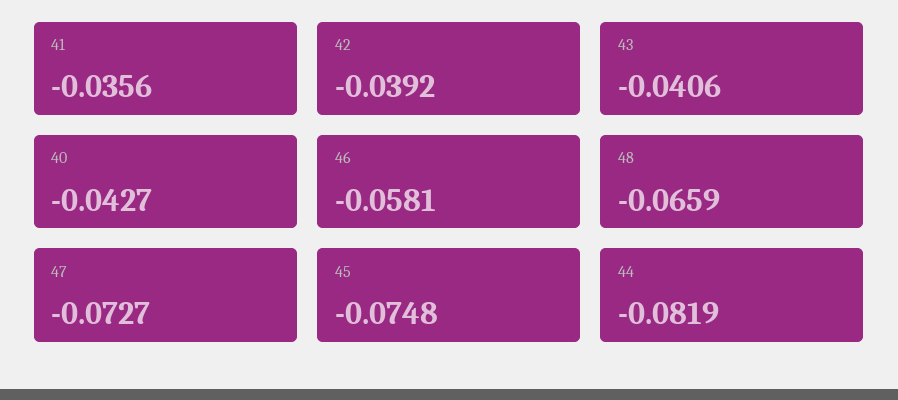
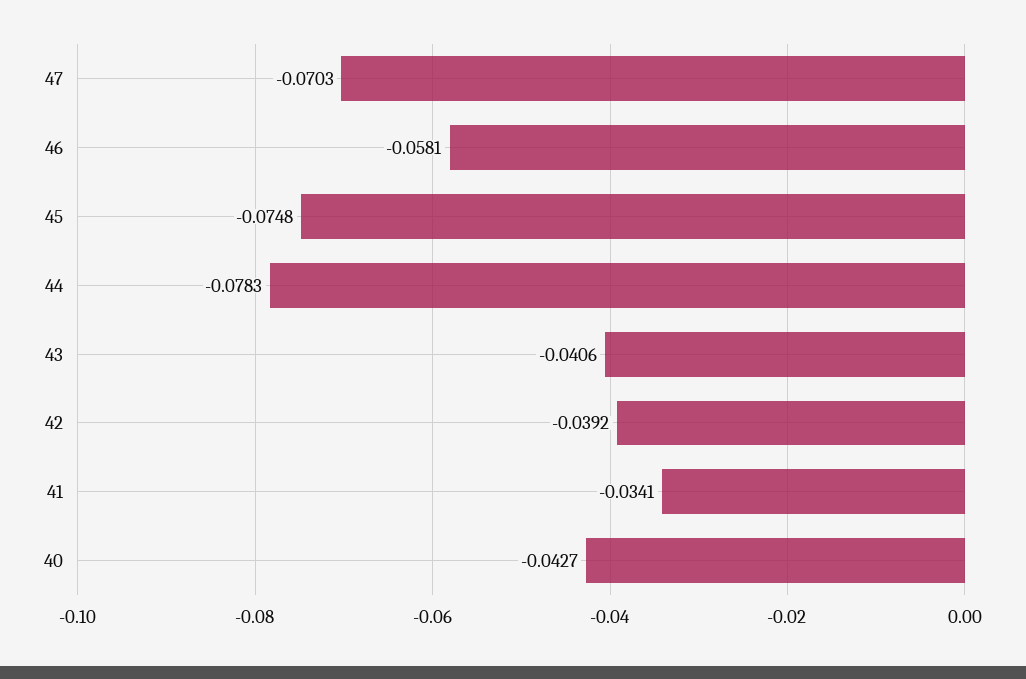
41: -0.0356 -> -0.0341
48: -0.0659 -> none
47: -0.0727 -> -0.0703
44: -0.0819 -> -0.0783

